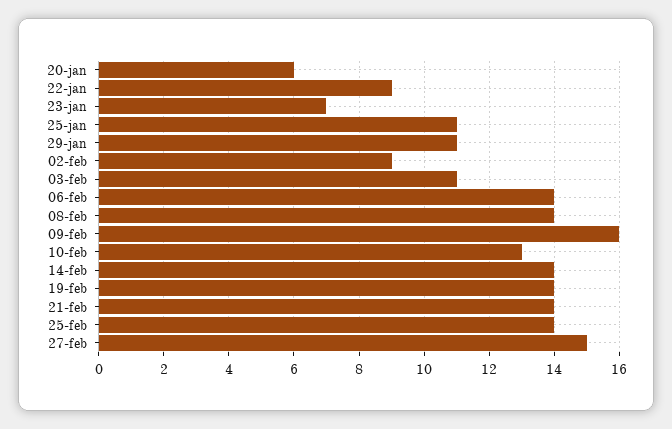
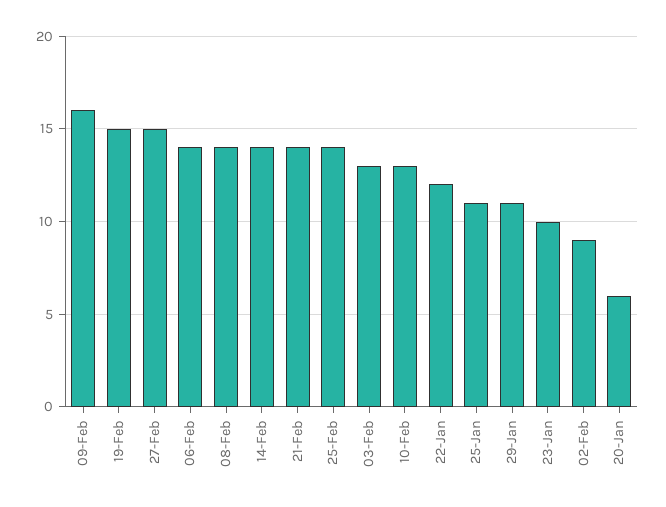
22-jan: 9 -> 12
23-jan: 7 -> 10
03-feb: 11 -> 13
19-feb: 14 -> 15

